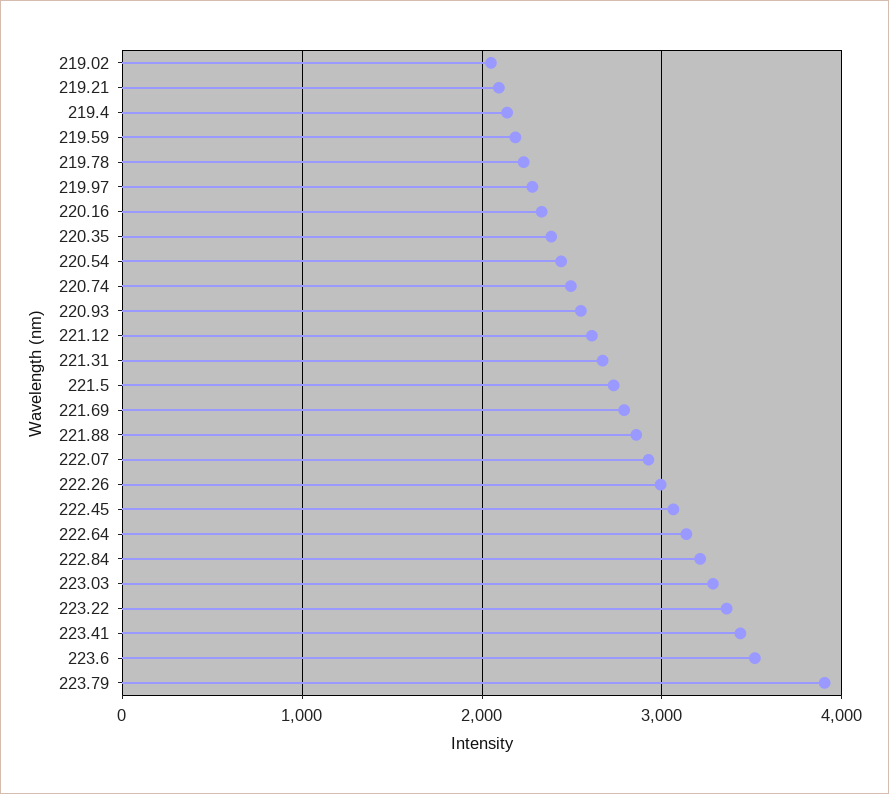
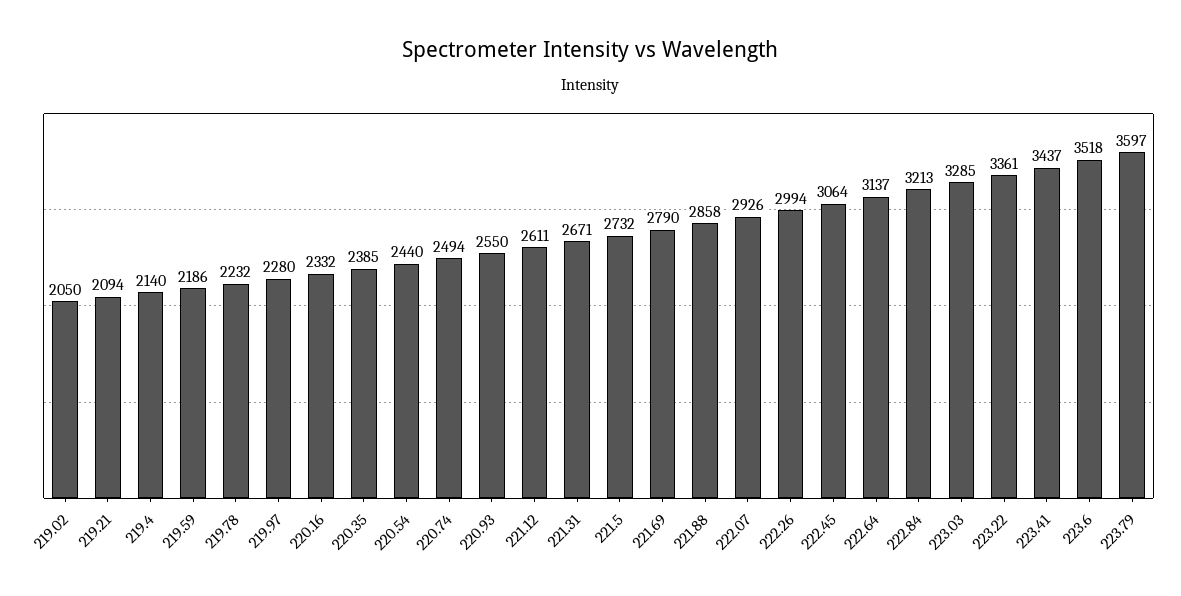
223.79: 3900 -> 3597

